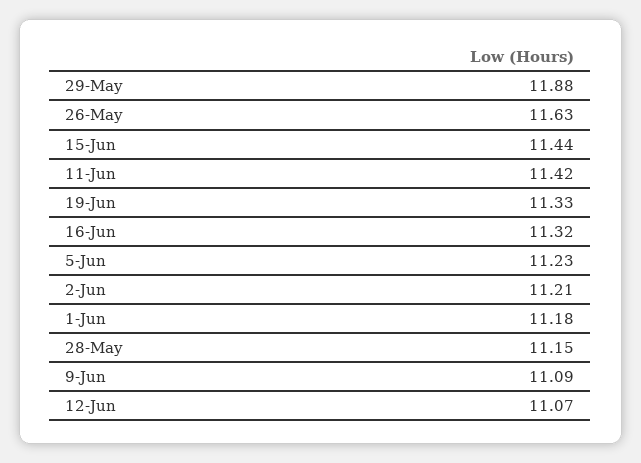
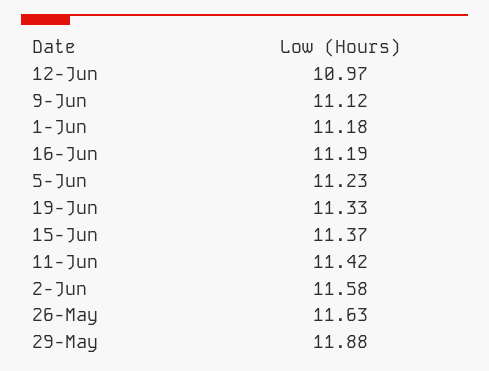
15-Jun: 11.44 -> 11.37
16-Jun: 11.32 -> 11.19
2-Jun: 11.21 -> 11.58
28-May: 11.15 -> none
9-Jun: 11.09 -> 11.12
12-Jun: 11.07 -> 10.97

